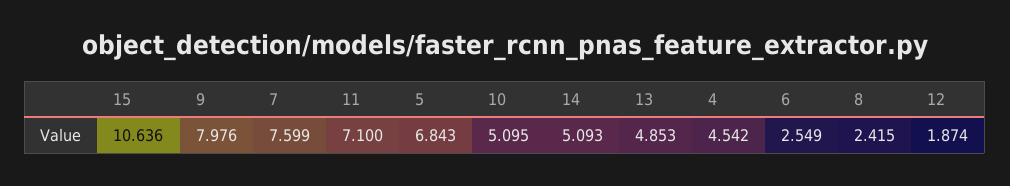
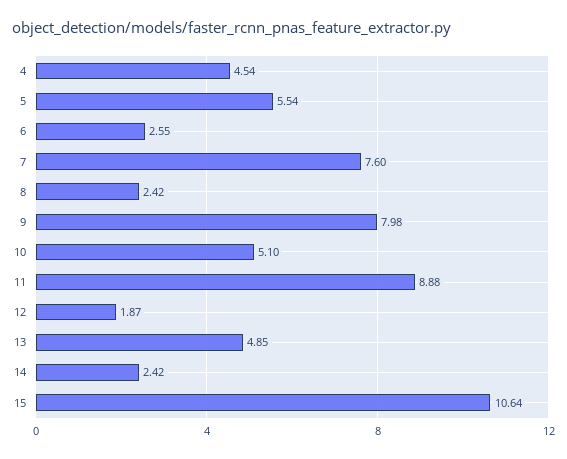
11: 7.1 -> 8.88
5: 6.843 -> 5.54
14: 5.093 -> 2.42

